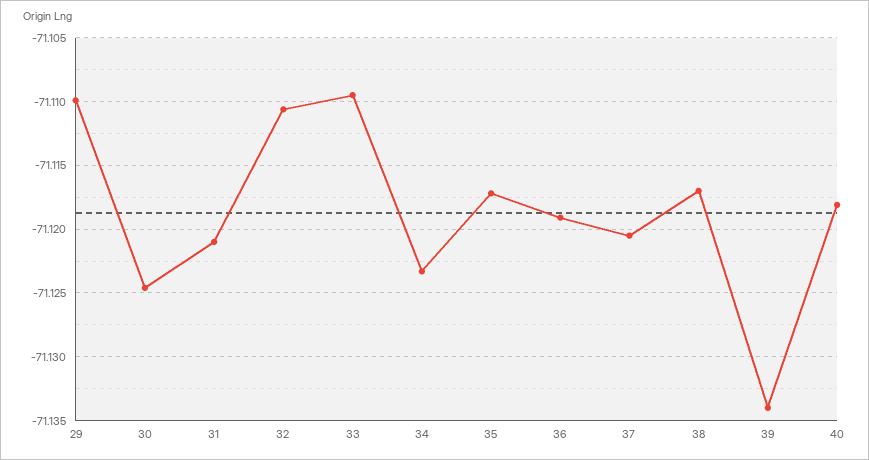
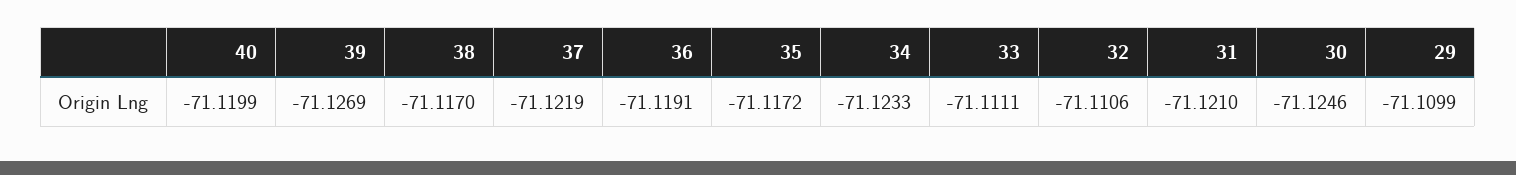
33: -71.1095 -> -71.1111
37: -71.1205 -> -71.1219
39: -71.134 -> -71.1269
40: -71.118 -> -71.1199

